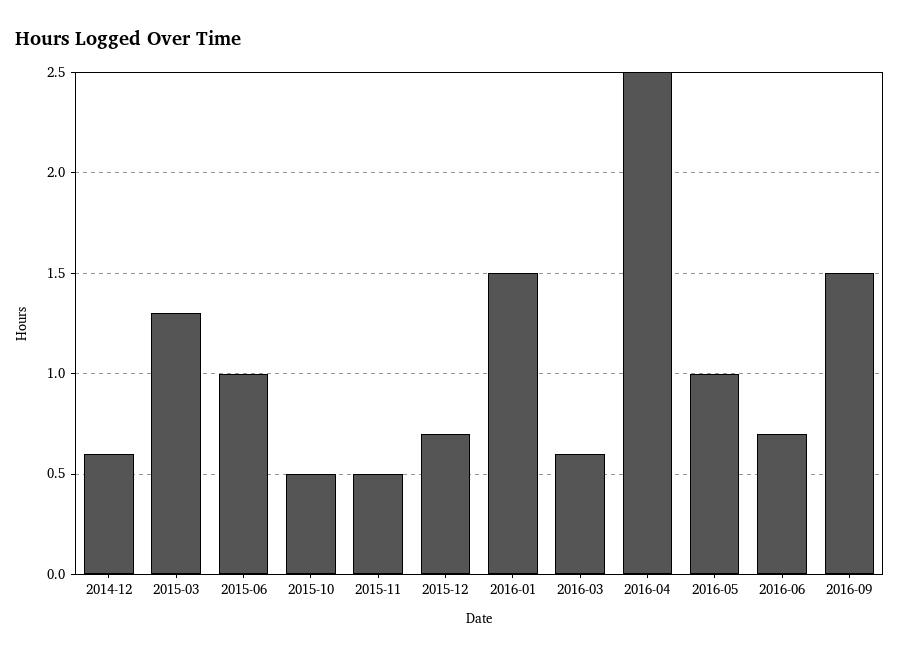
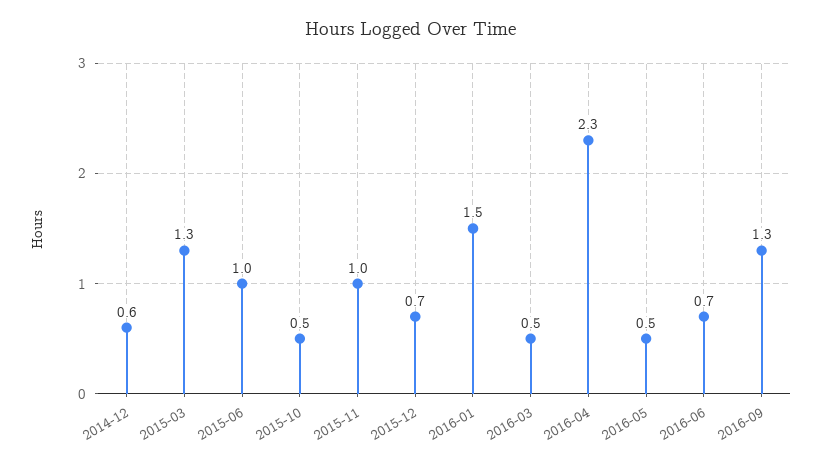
2015-11: 0.5 -> 1
2016-03: 0.6 -> 0.5
2016-04: 2.5 -> 2.3
2016-05: 1 -> 0.5
2016-09: 1.5 -> 1.3

